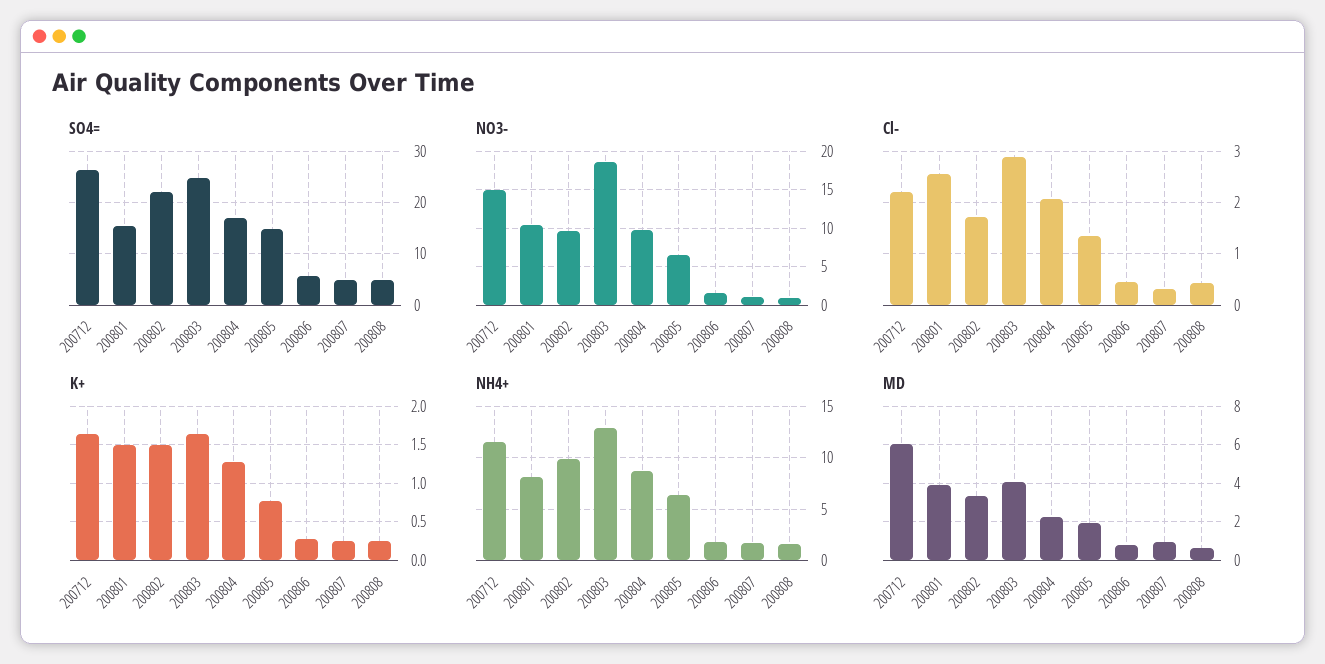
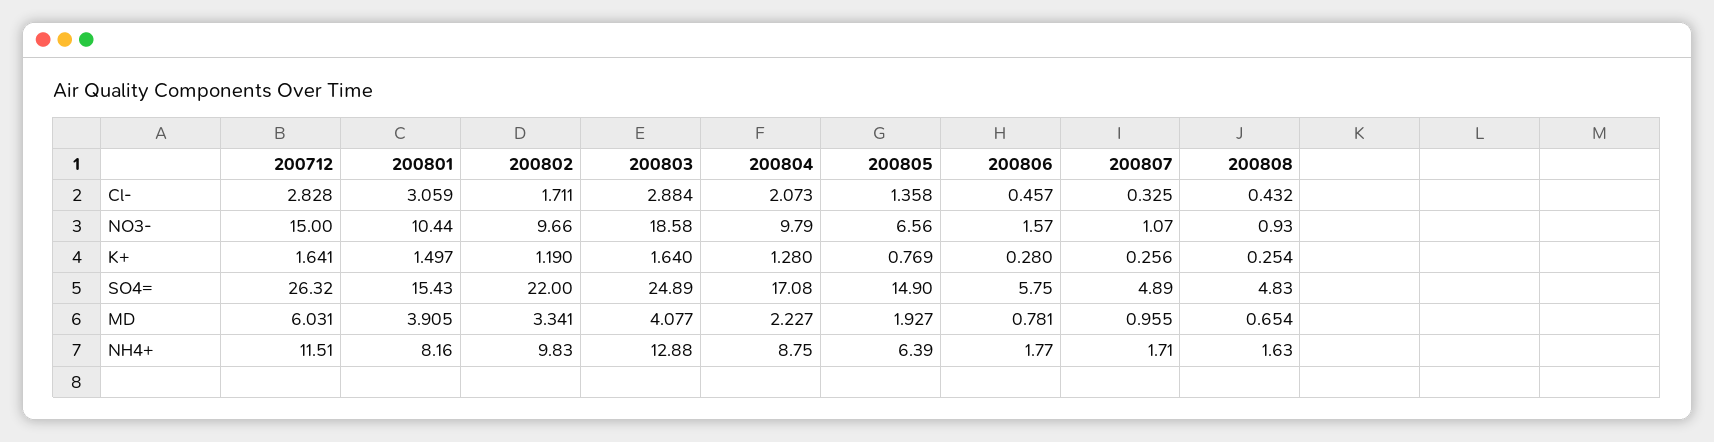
Cl-, 200712: 2.2 -> 2.828
Cl-, 200801: 2.6 -> 3.059
K+, 200802: 1.5 -> 1.19

